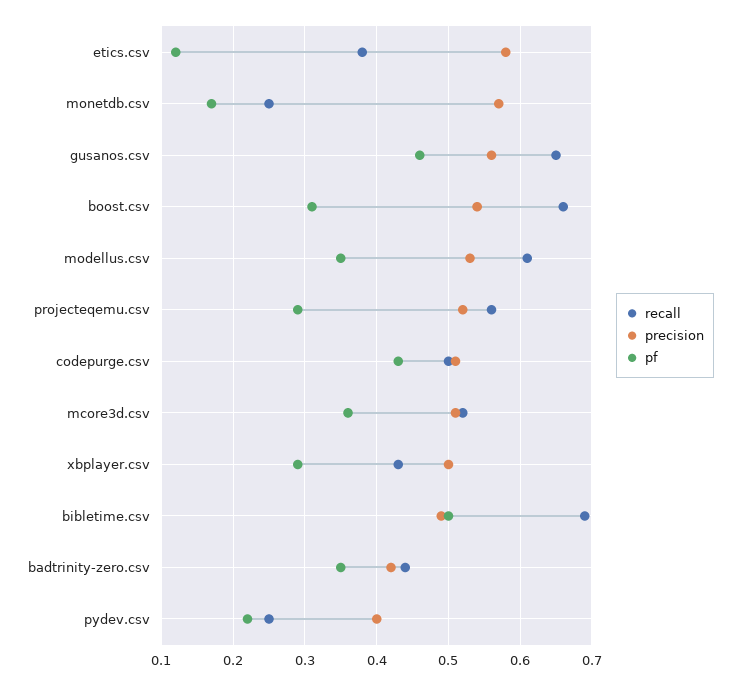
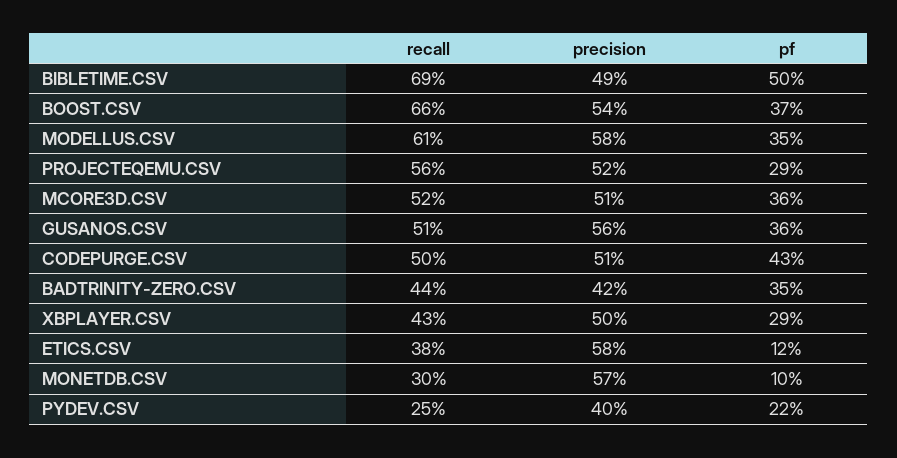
recall, monetdb.csv: 0.25 -> 0.3
pf, monetdb.csv: 0.17 -> 0.1
recall, gusanos.csv: 0.65 -> 0.51
pf, gusanos.csv: 0.46 -> 0.36
pf, boost.csv: 0.31 -> 0.37
precision, modellus.csv: 0.53 -> 0.58

